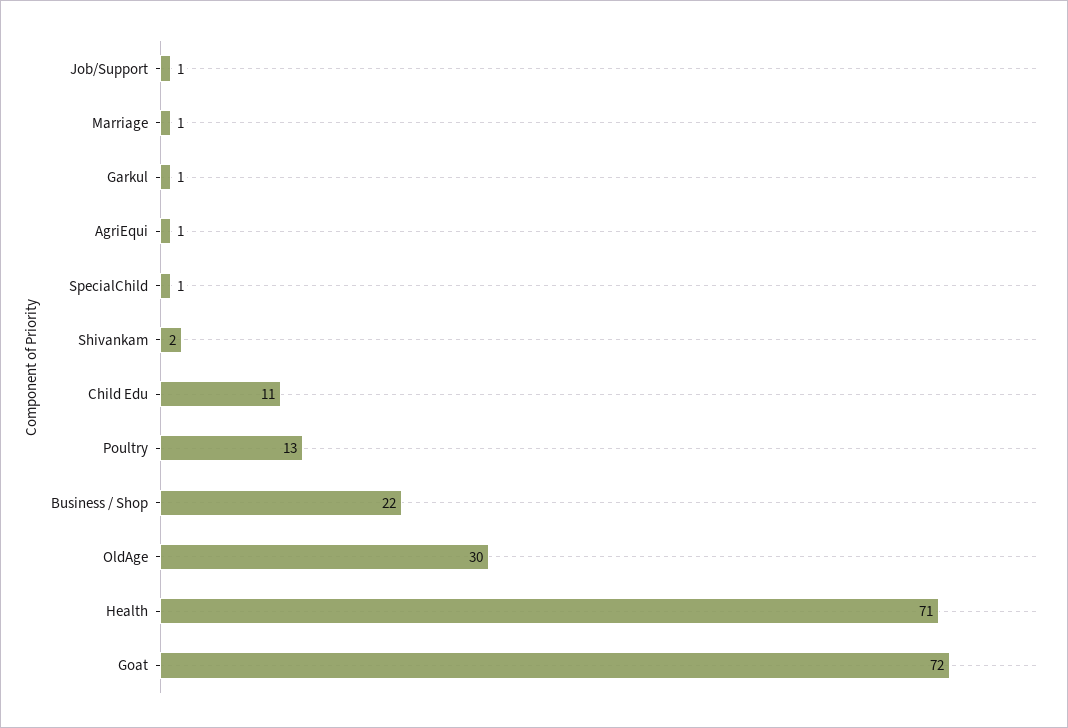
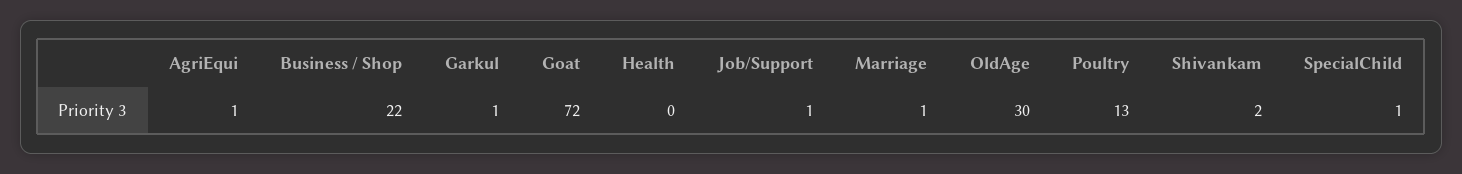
Child Edu: 11 -> none
Health: 71 -> 0

